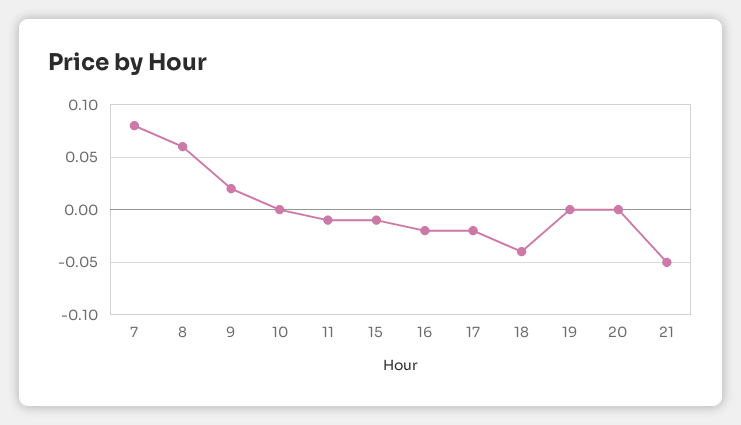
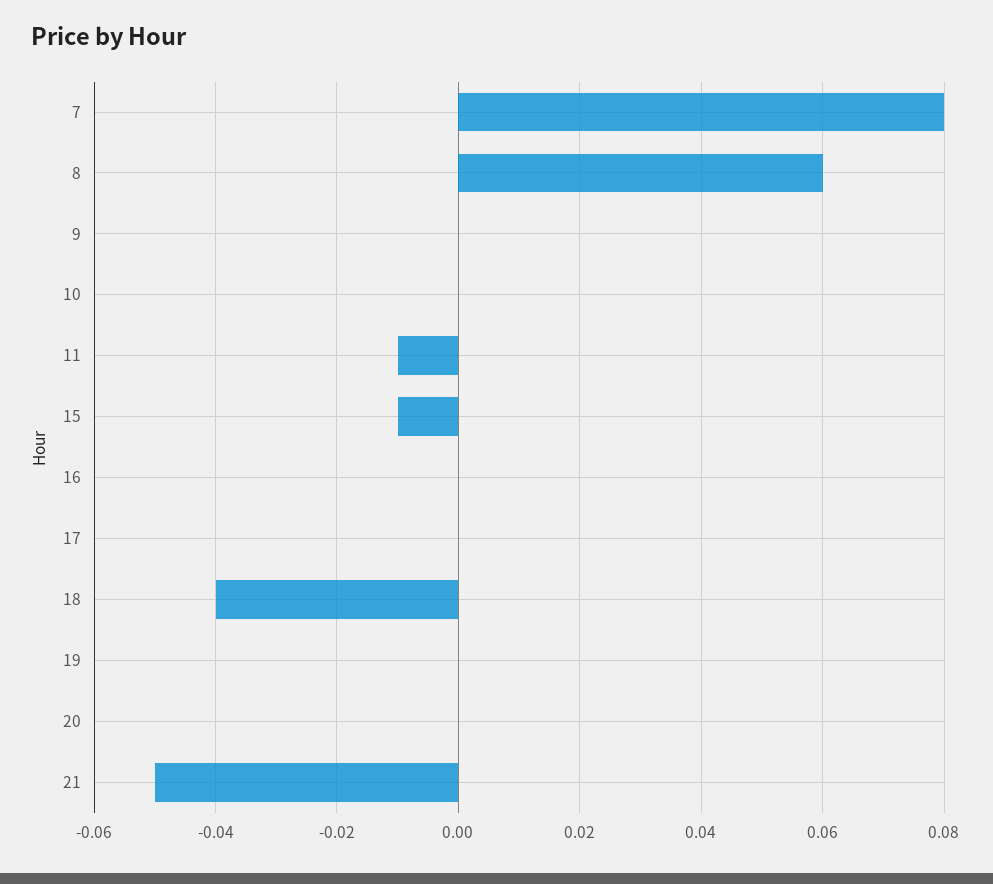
9: 0.02 -> 0
16: -0.02 -> 0
17: -0.02 -> 0

